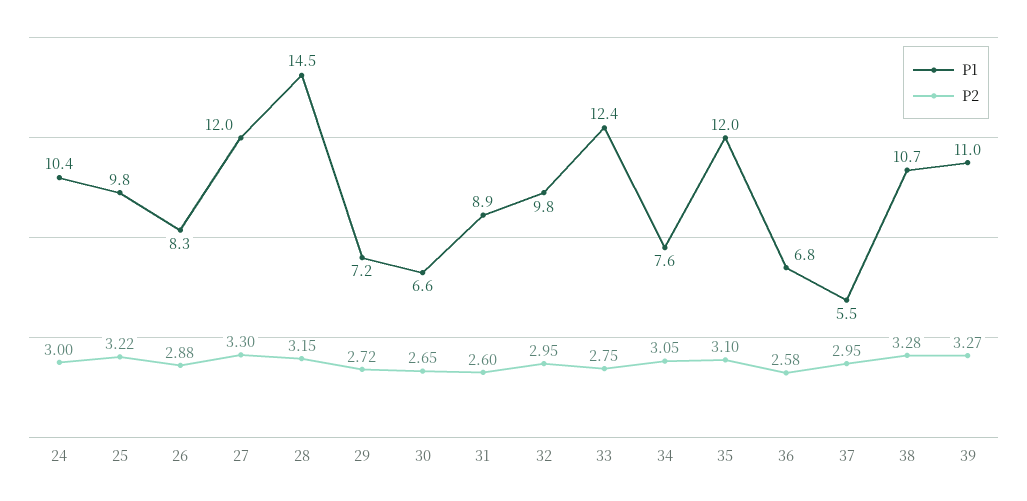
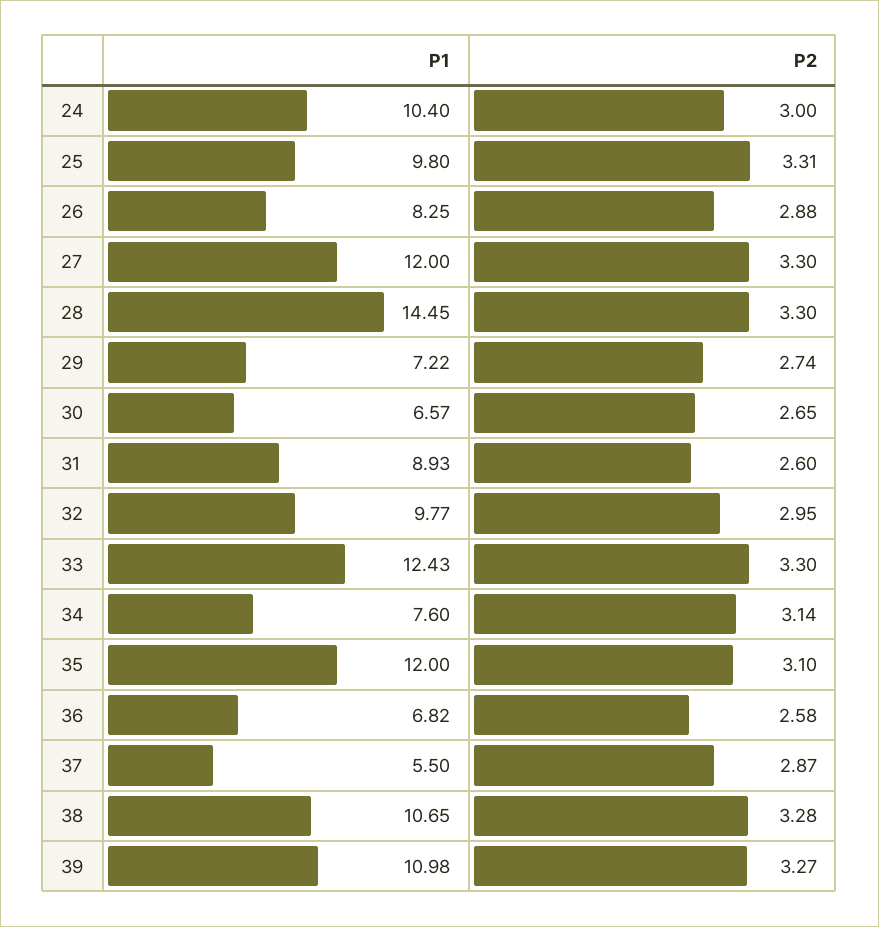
P2, 25: 3.22 -> 3.31
P2, 28: 3.15 -> 3.3
P2, 29: 2.72 -> 2.74
P2, 33: 2.75 -> 3.3
P2, 34: 3.05 -> 3.14
P2, 37: 2.95 -> 2.87

